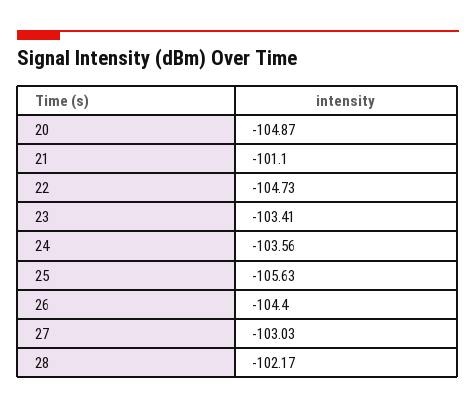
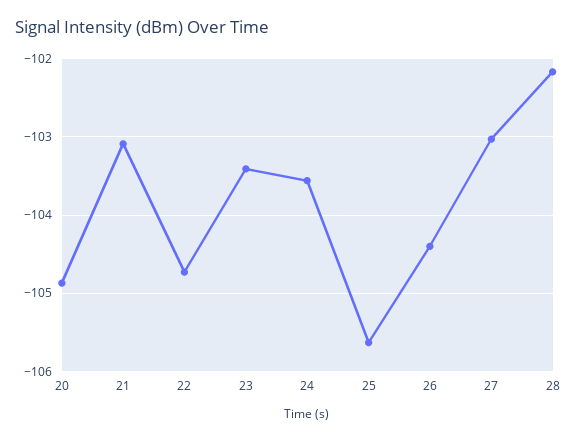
21: -101.1 -> -103.1

